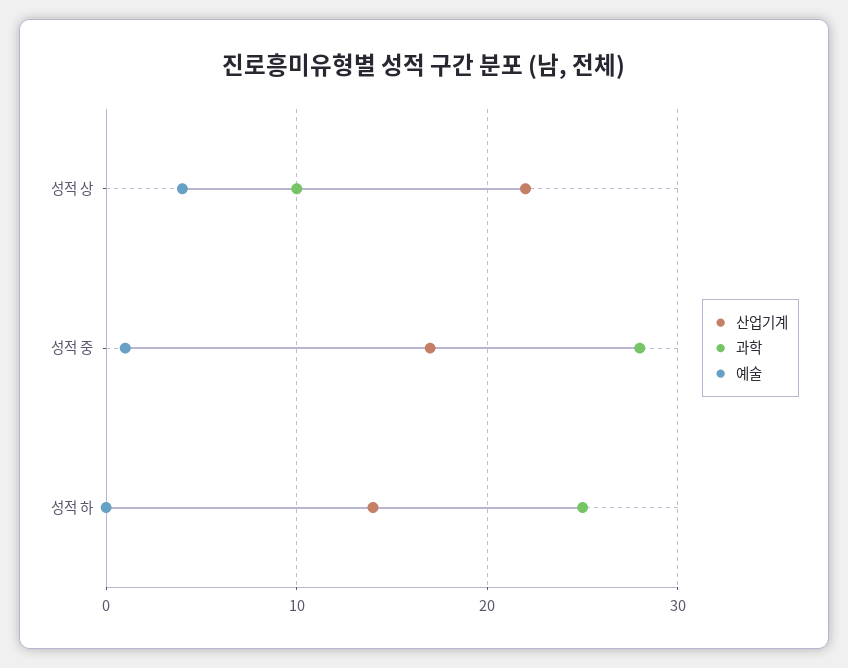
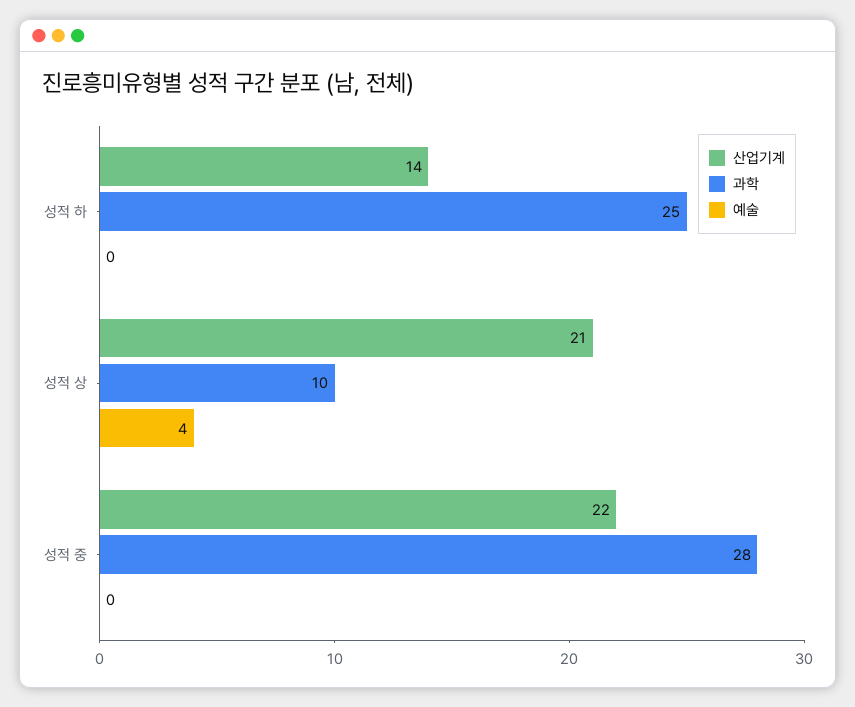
산업기계, 성적 상: 22 -> 21
산업기계, 성적 중: 17 -> 22
예술, 성적 중: 1 -> 0

